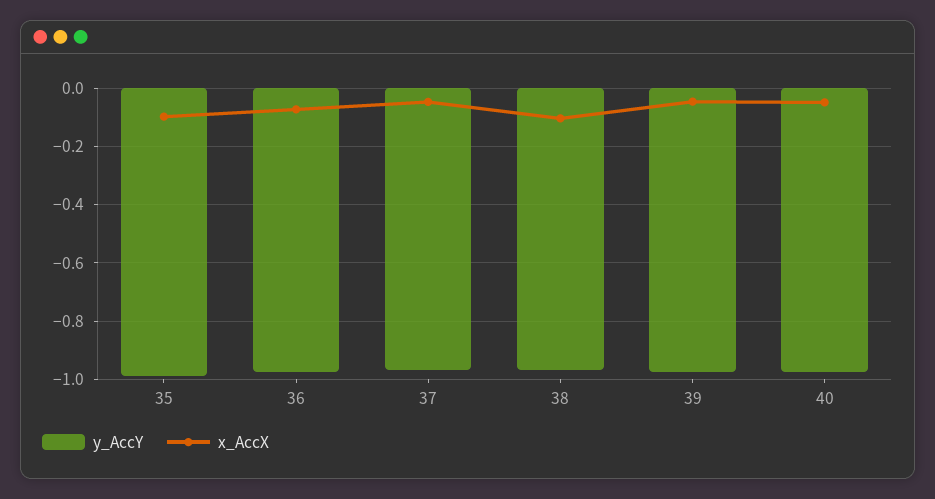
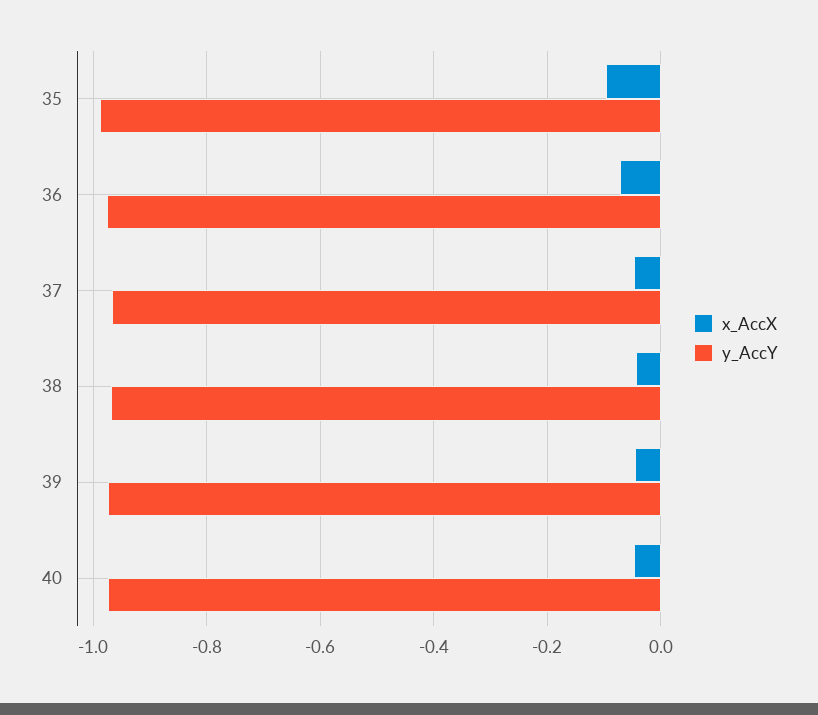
x_AccX, 38: -0.1 -> -0.04

